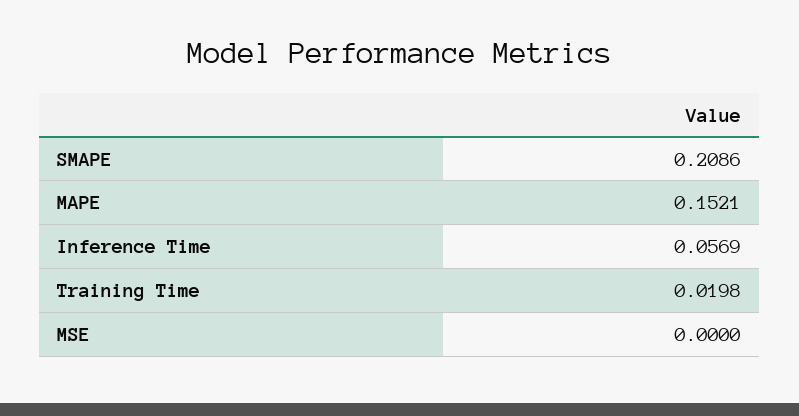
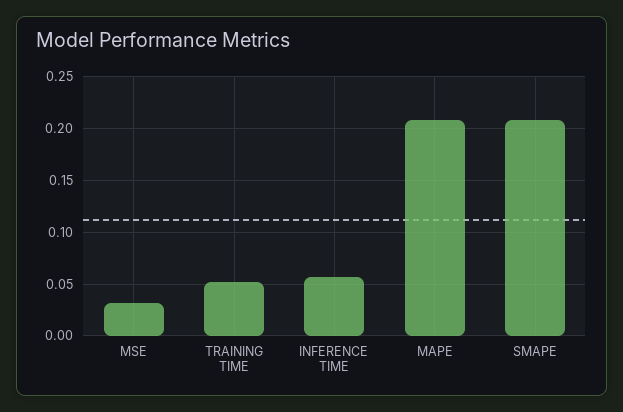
MAPE: 0.1521 -> 0.21
Training Time: 0.0198 -> 0.05
MSE: 0 -> 0.03

